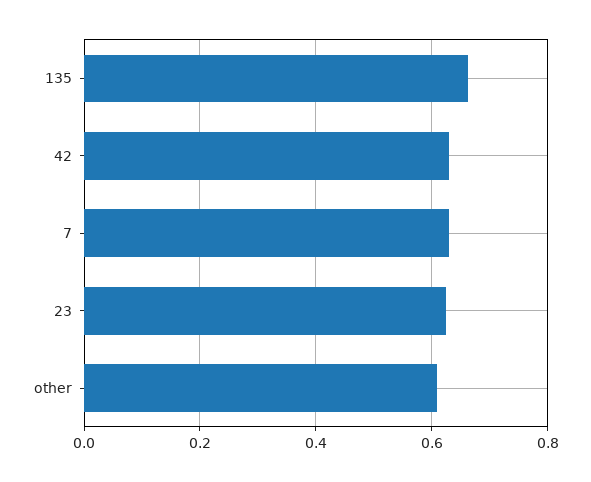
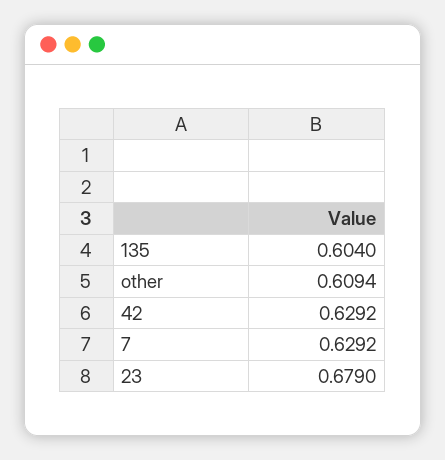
135: 0.66 -> 0.604
23: 0.62 -> 0.679

